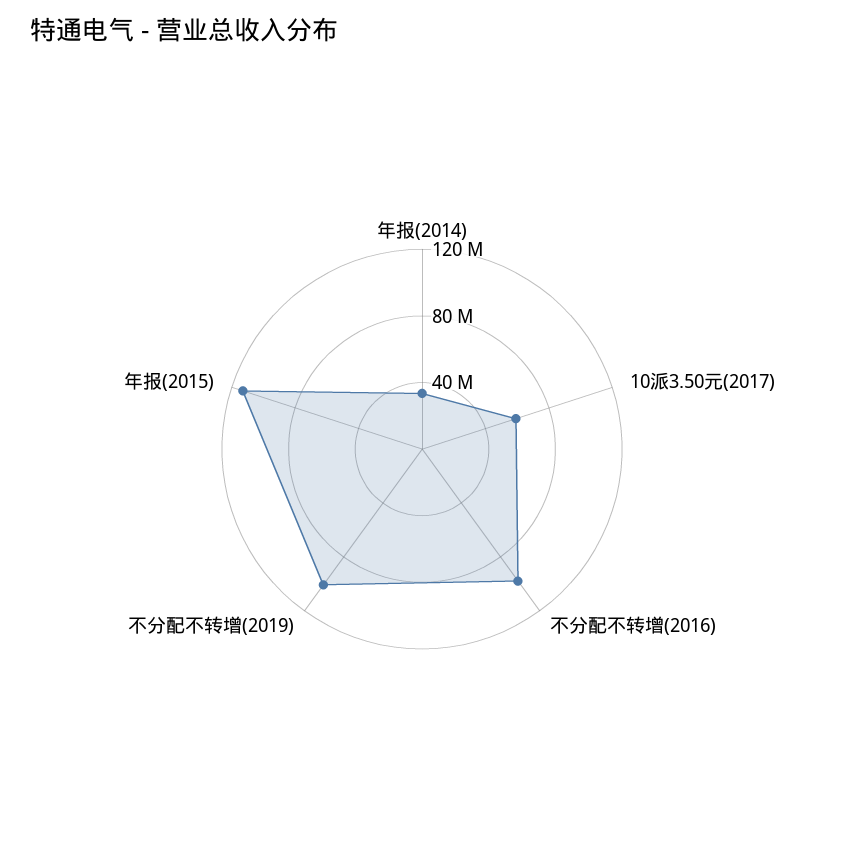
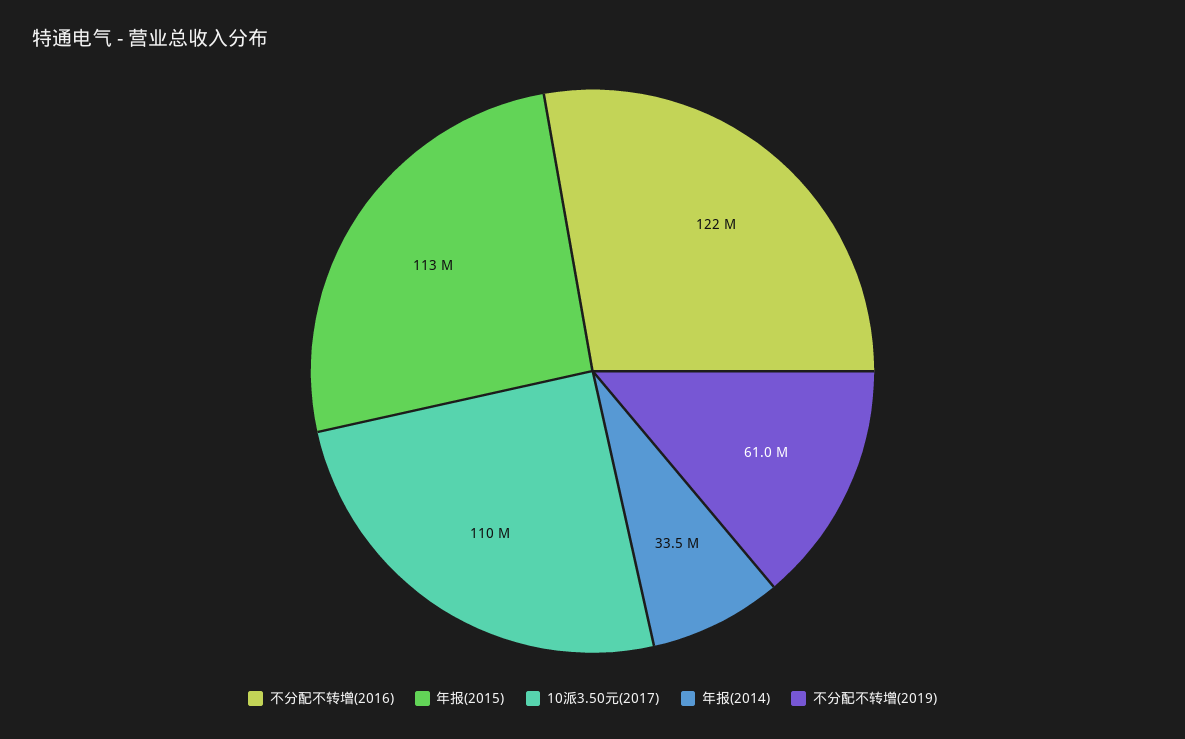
10派3.50元(2017): 60000000 -> 110000000
不分配不转增(2016): 100000000 -> 122000000
不分配不转增(2019): 100000000 -> 61000000

